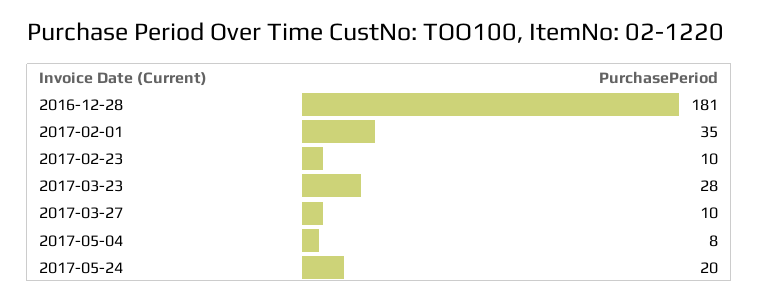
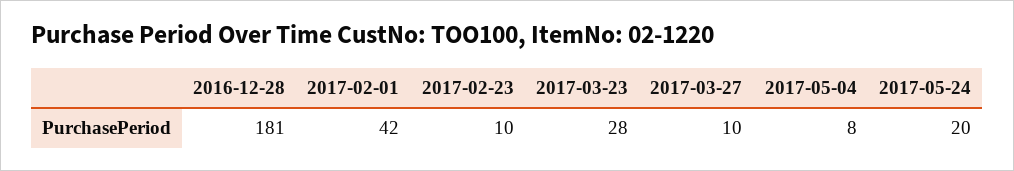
2017-02-01: 35 -> 42

